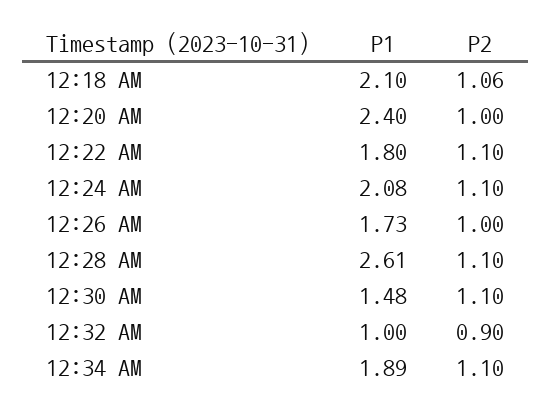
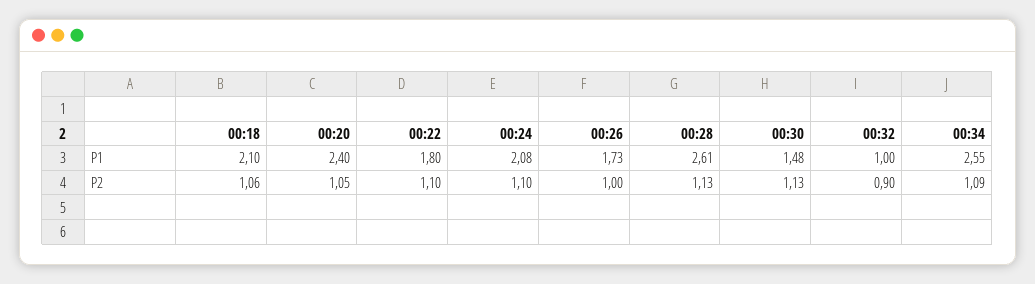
P2, 12:20 AM: 1 -> 1.05
P2, 12:28 AM: 1.1 -> 1.13
P2, 12:30 AM: 1.1 -> 1.13
P1, 12:34 AM: 1.89 -> 2.55
P2, 12:34 AM: 1.1 -> 1.09

